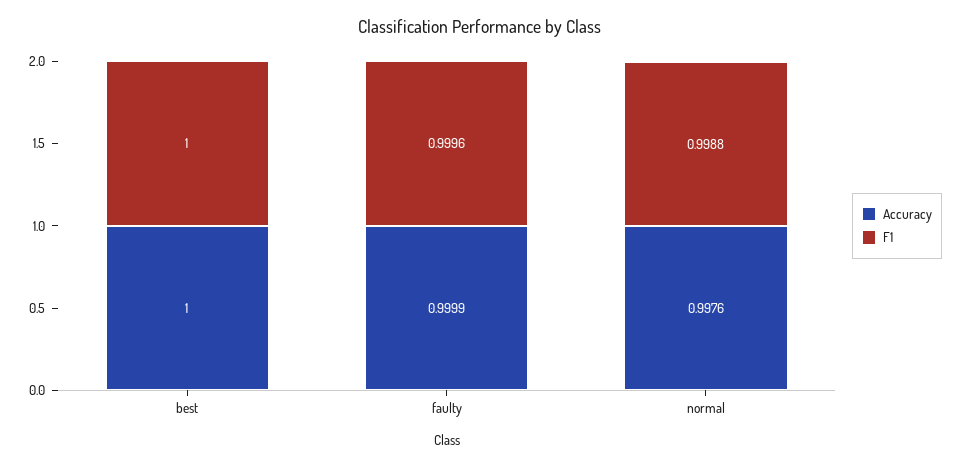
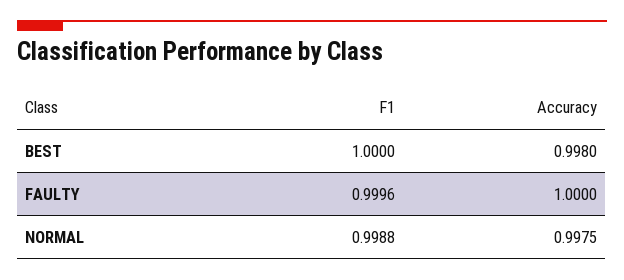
Accuracy, best: 1 -> 0.998
Accuracy, faulty: 0.9999 -> 1
Accuracy, normal: 0.9976 -> 0.9975

